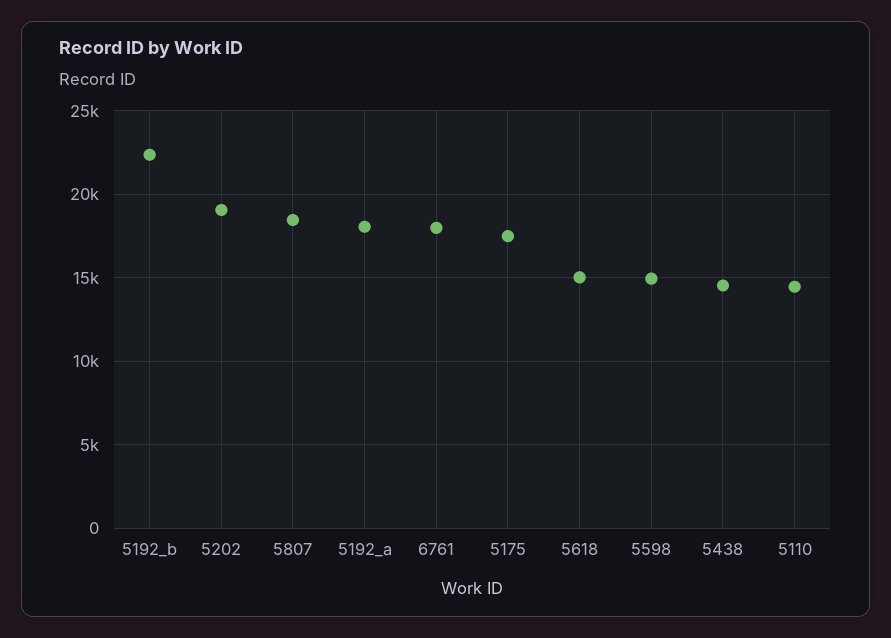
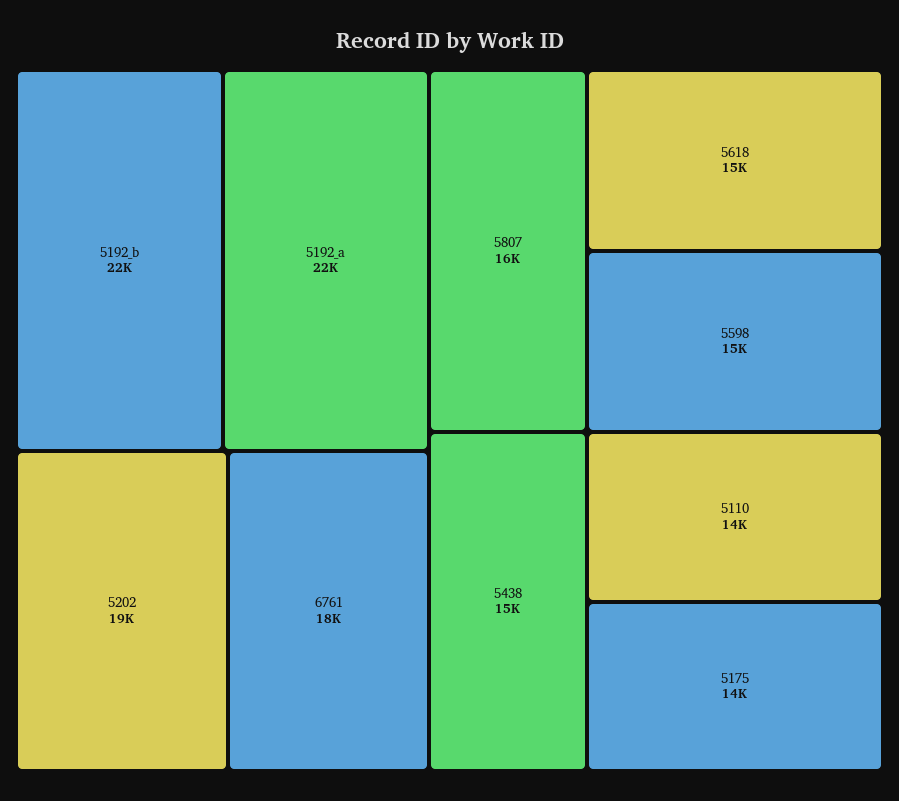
5807: 18500 -> 16000
5192_a: 18000 -> 22000
5175: 17500 -> 14000

